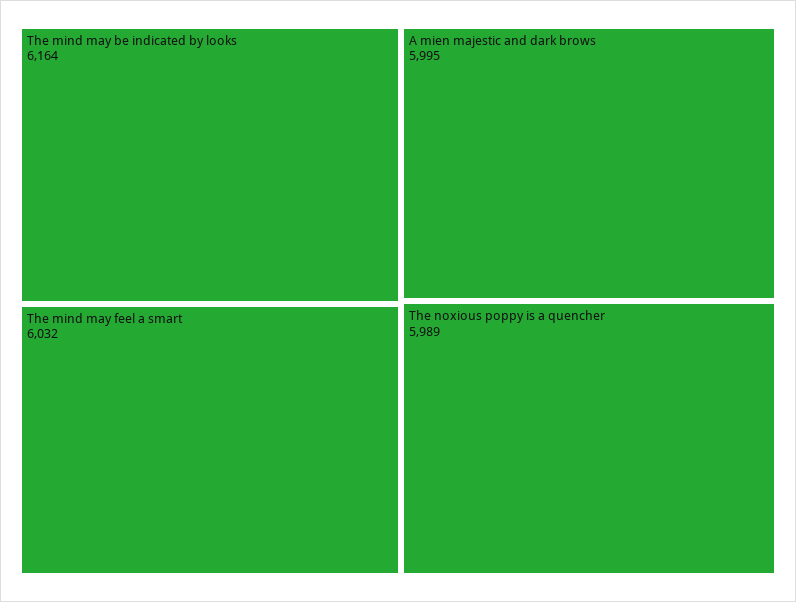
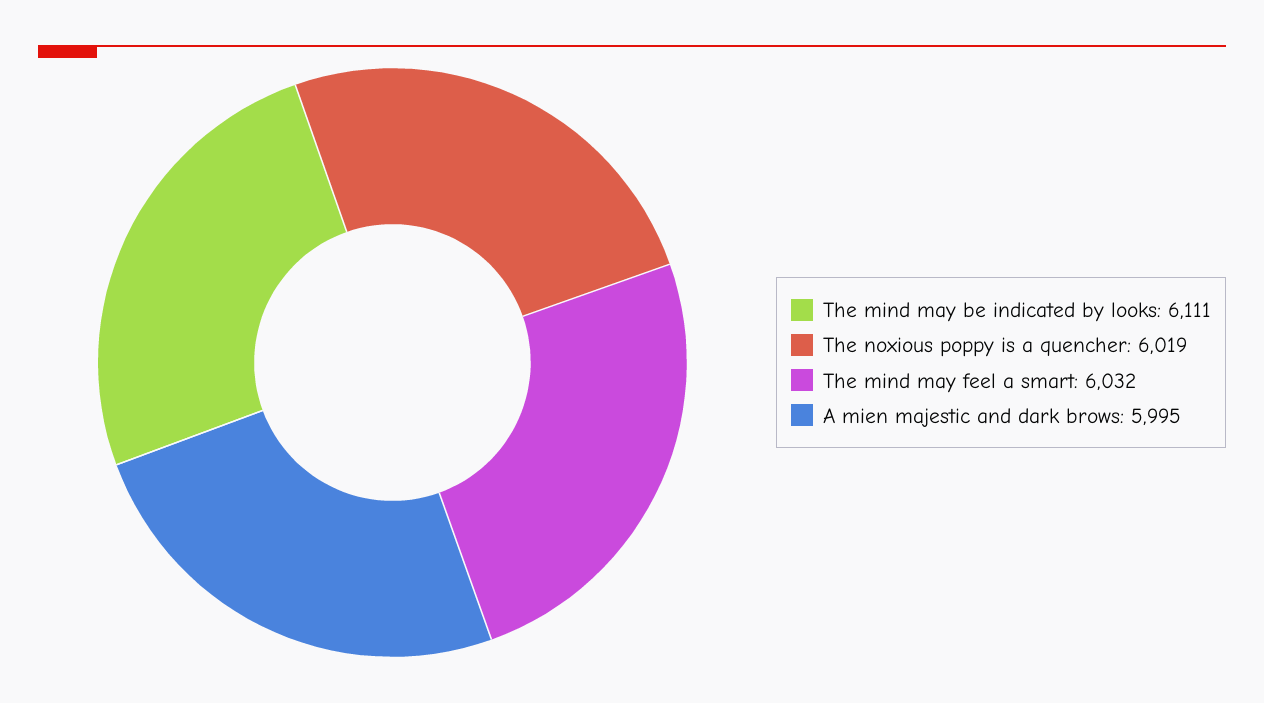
The mind may be indicated by looks: 6164 -> 6111
The noxious poppy is a quencher: 5989 -> 6019

